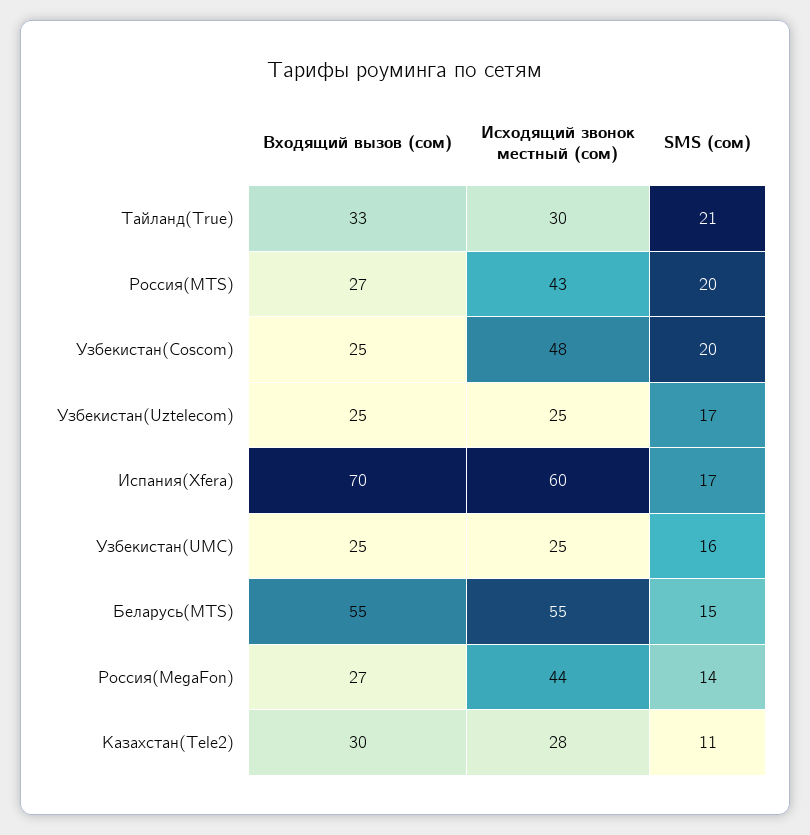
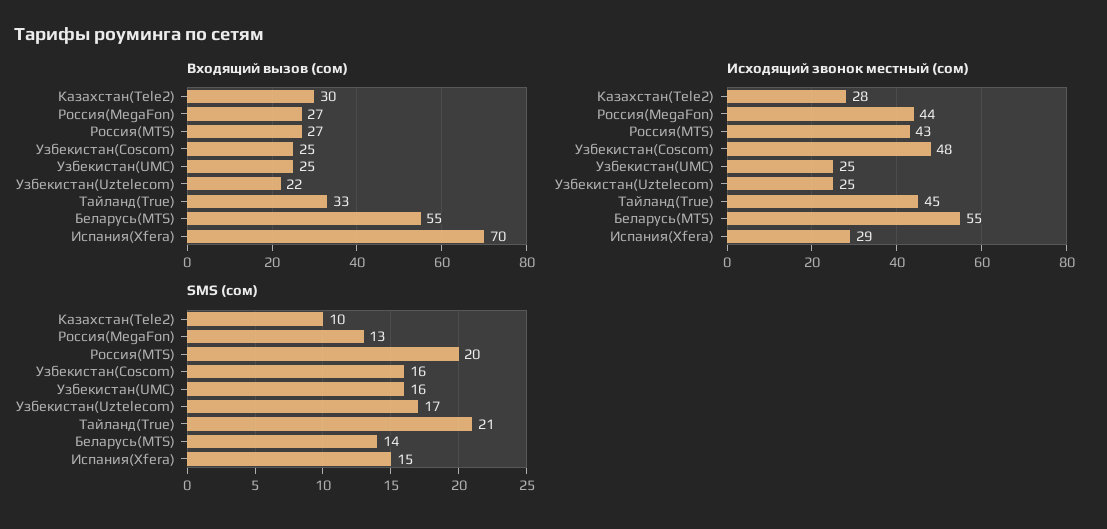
Исходящий звонок местный (сом), Тайланд(True): 30 -> 45
SMS (сом), Узбекистан(Coscom): 20 -> 16
Входящий вызов (сом), Узбекистан(Uztelecom): 25 -> 22
Исходящий звонок местный (сом), Испания(Xfera): 60 -> 29
SMS (сом), Испания(Xfera): 17 -> 15
SMS (сом), Беларусь(MTS): 15 -> 14
SMS (сом), Россия(MegaFon): 14 -> 13
SMS (сом), Казахстан(Tele2): 11 -> 10

